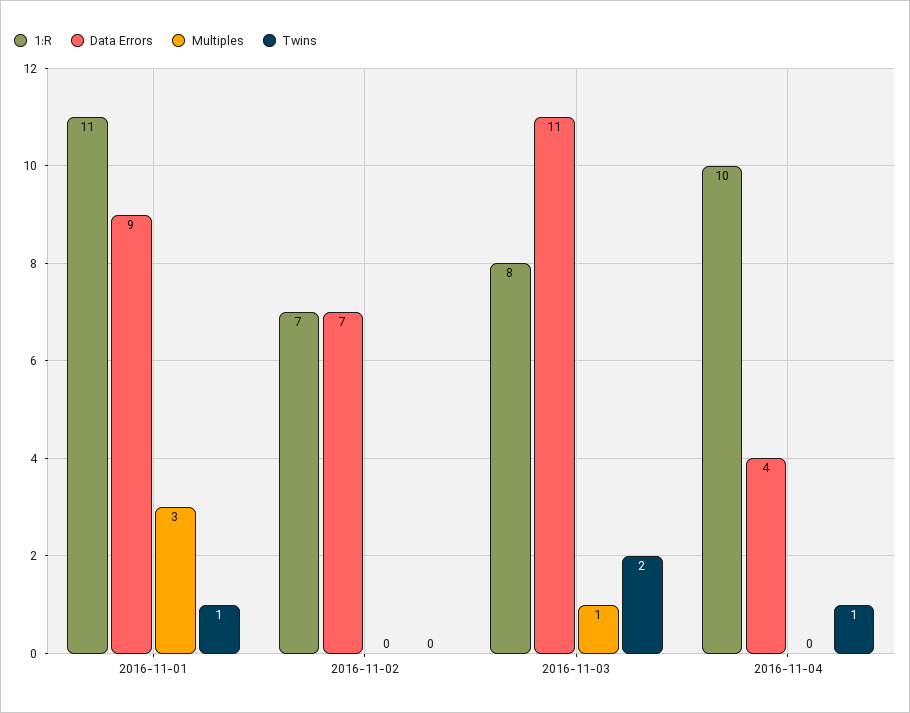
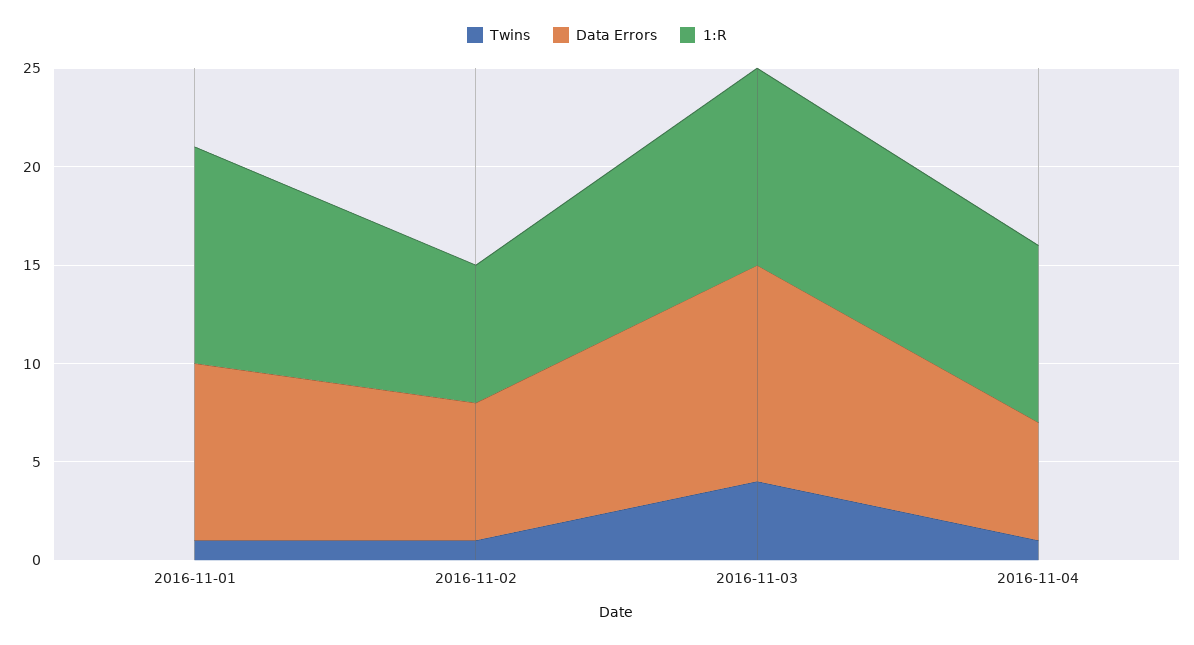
Multiples, 2016-11-01: 3 -> none
Multiples, 2016-11-02: 0 -> none
Twins, 2016-11-02: 0 -> 1
1:R, 2016-11-03: 8 -> 10
Multiples, 2016-11-03: 1 -> none
Twins, 2016-11-03: 2 -> 4
1:R, 2016-11-04: 10 -> 9
Data Errors, 2016-11-04: 4 -> 6
Multiples, 2016-11-04: 0 -> none

